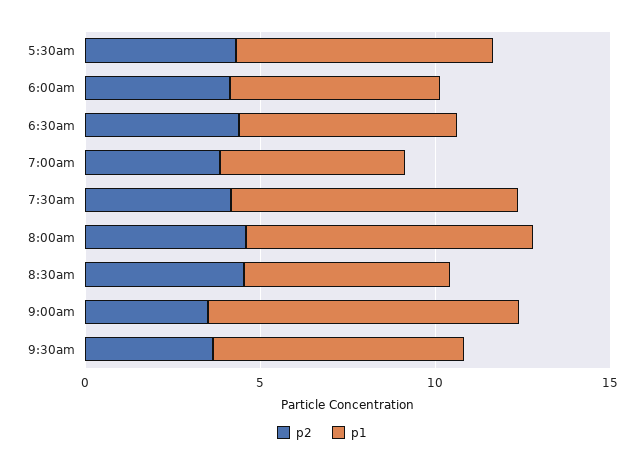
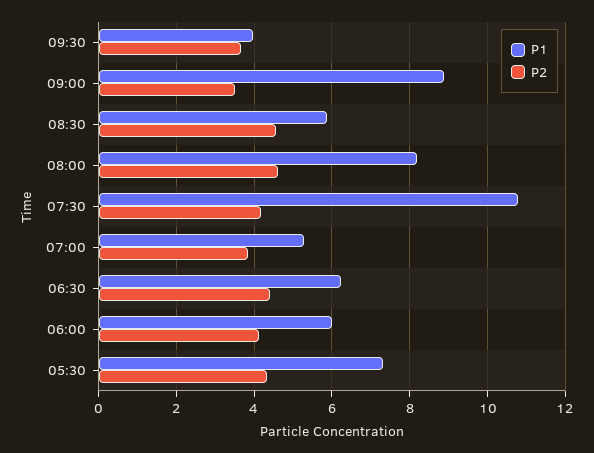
p1, 7:30am: 8 -> 10.8
p1, 9:30am: 7 -> 4

